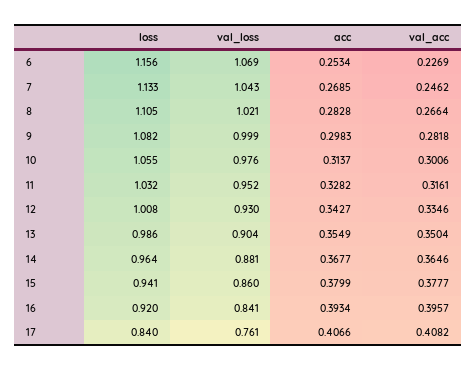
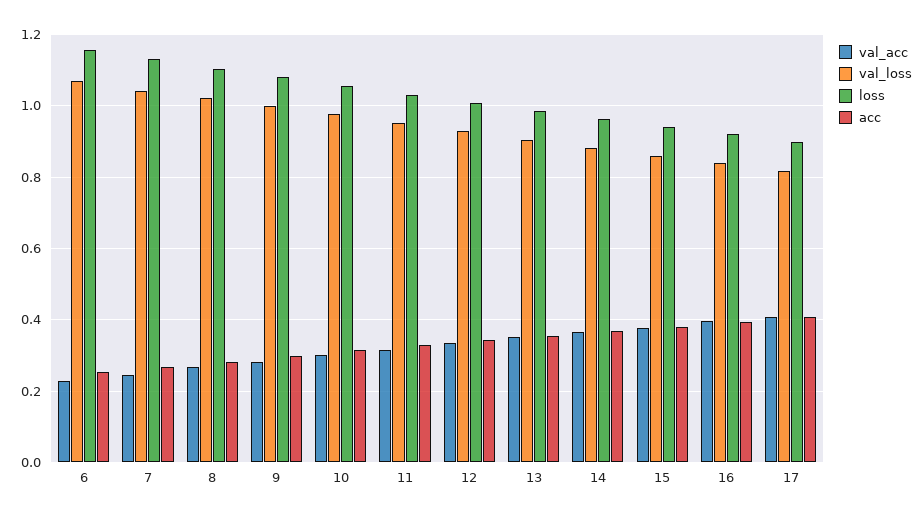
loss, 17: 0.84 -> 0.9
val_loss, 17: 0.761 -> 0.82

